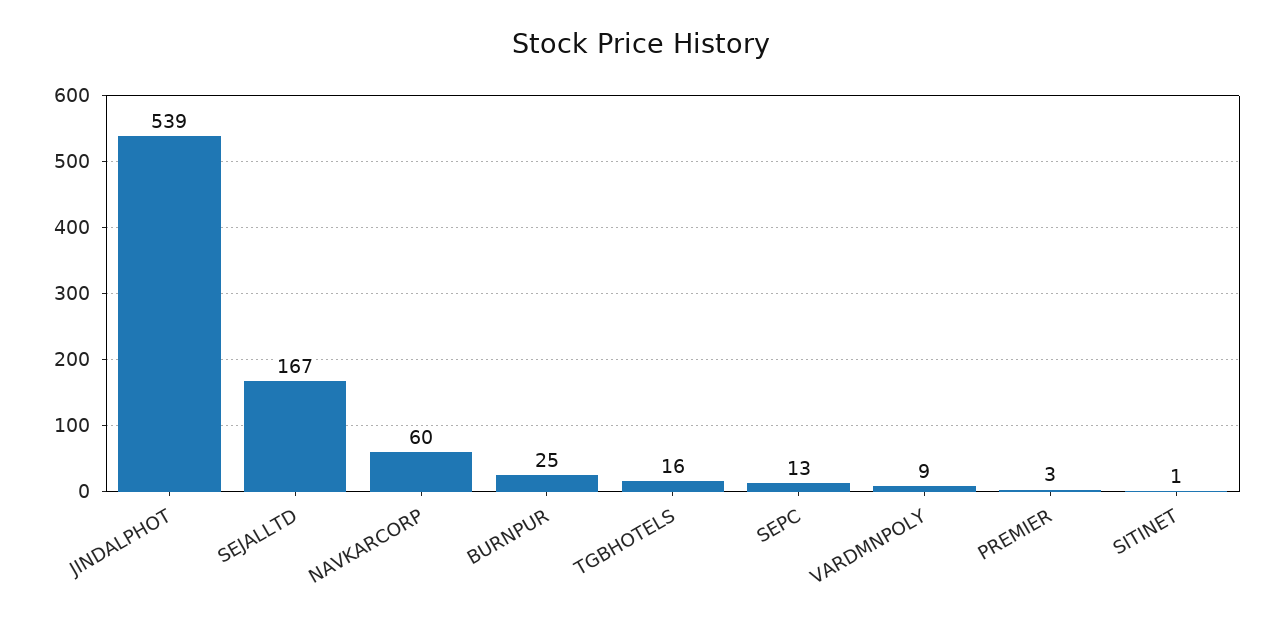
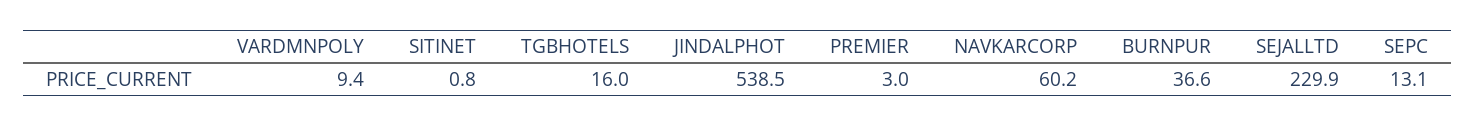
SEJALLTD: 167 -> 229.9
BURNPUR: 25 -> 36.6

